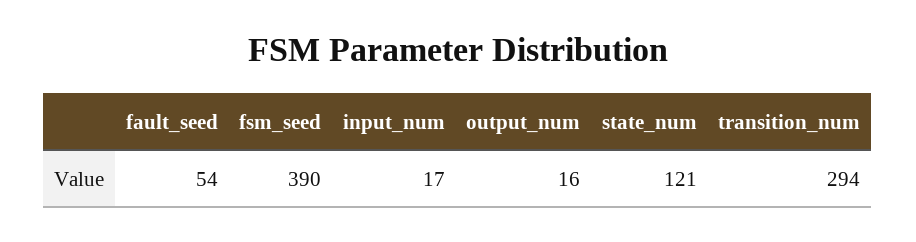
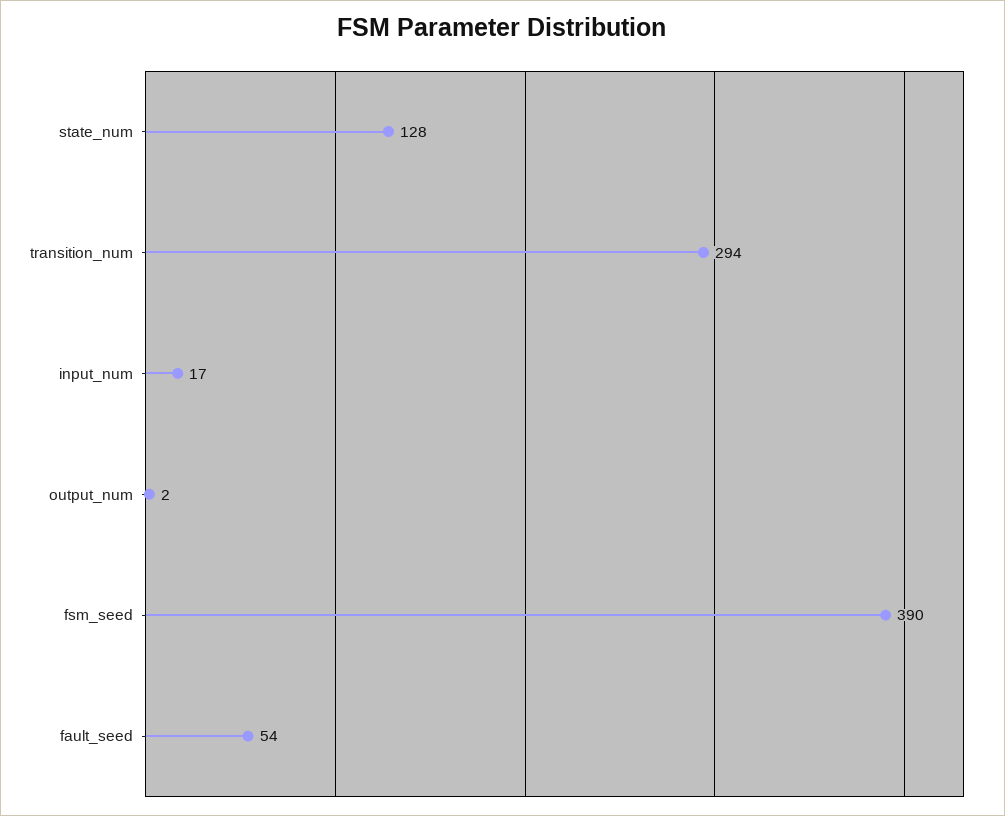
output_num: 16 -> 2
state_num: 121 -> 128

